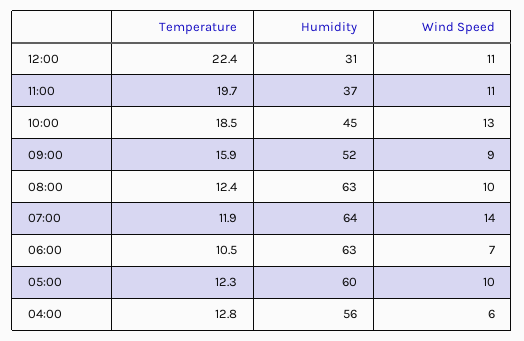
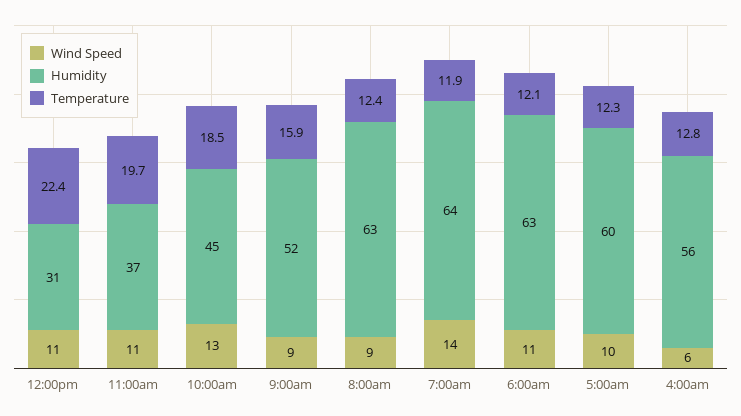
Wind Speed, 08:00: 10 -> 9
Temperature, 06:00: 10.5 -> 12.1
Wind Speed, 06:00: 7 -> 11

